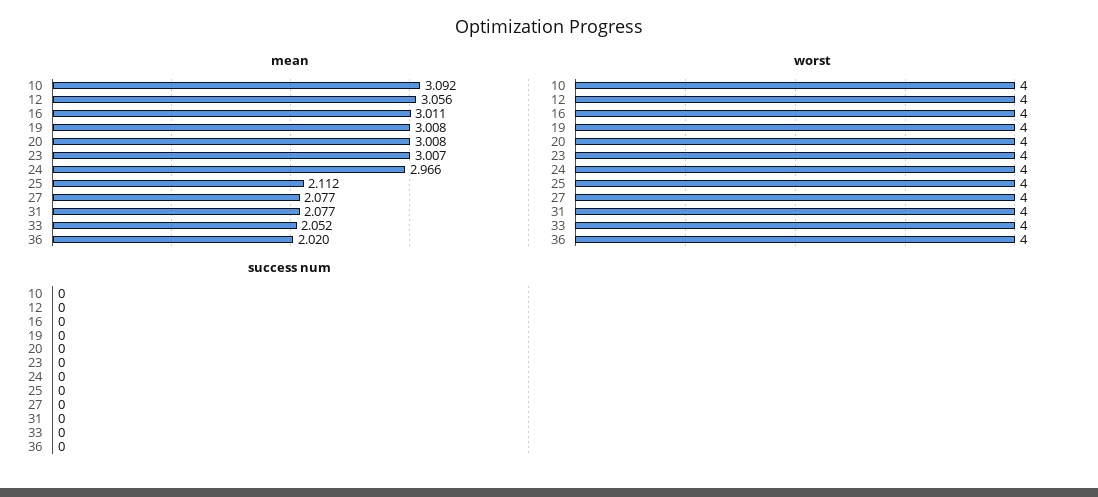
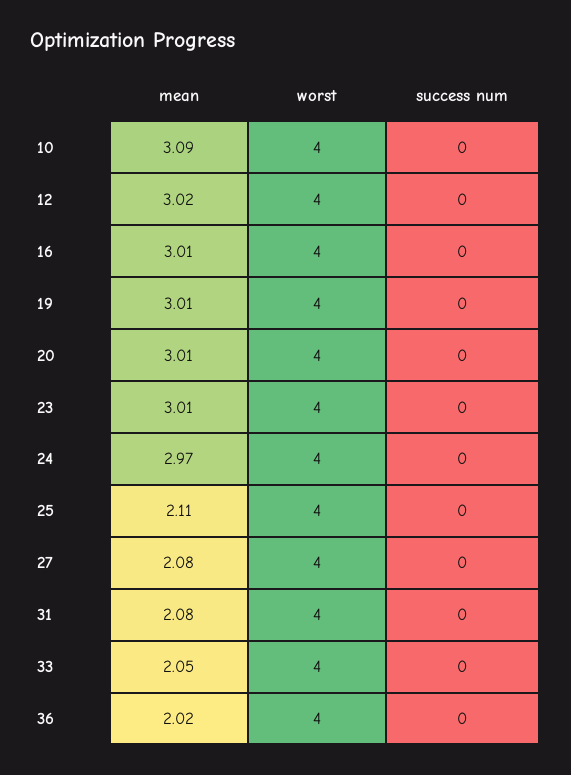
mean, 12: 3.056 -> 3.02

